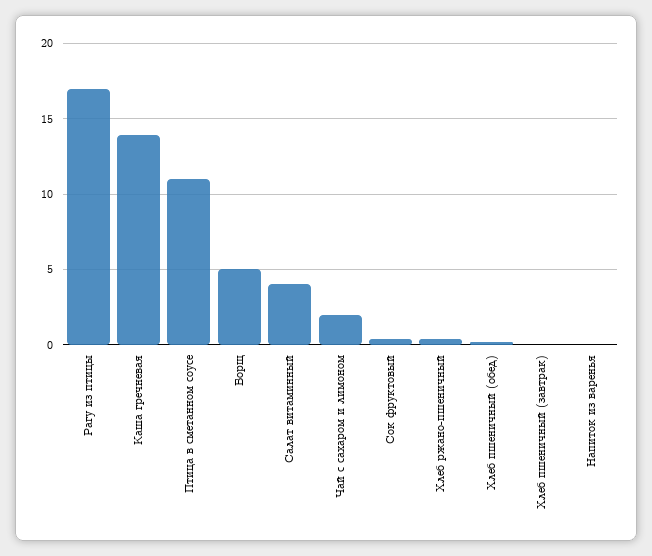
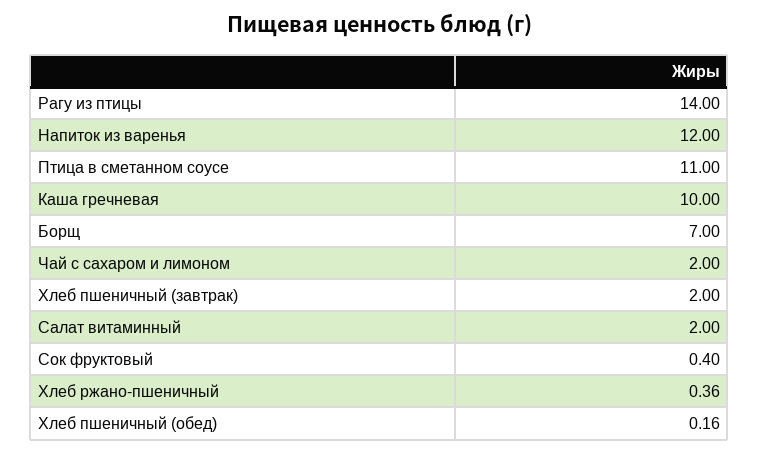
Рагу из птицы: 17 -> 14
Каша гречневая: 14 -> 10
Борщ: 5 -> 7
Салат витаминный: 4 -> 2
Хлеб пшеничный (завтрак): 0 -> 2
Напиток из варенья: 0 -> 12

